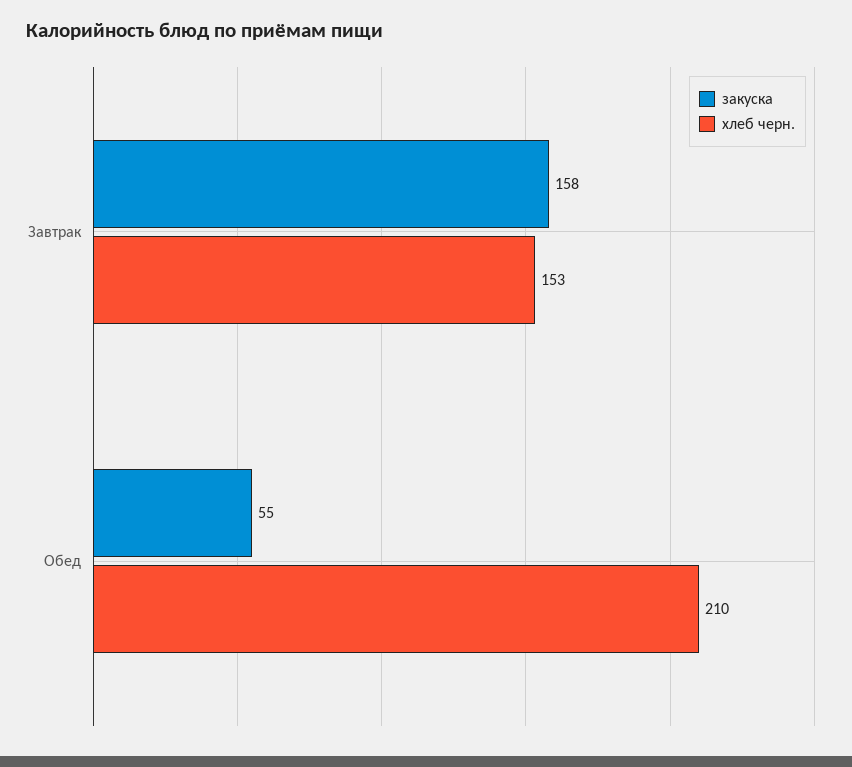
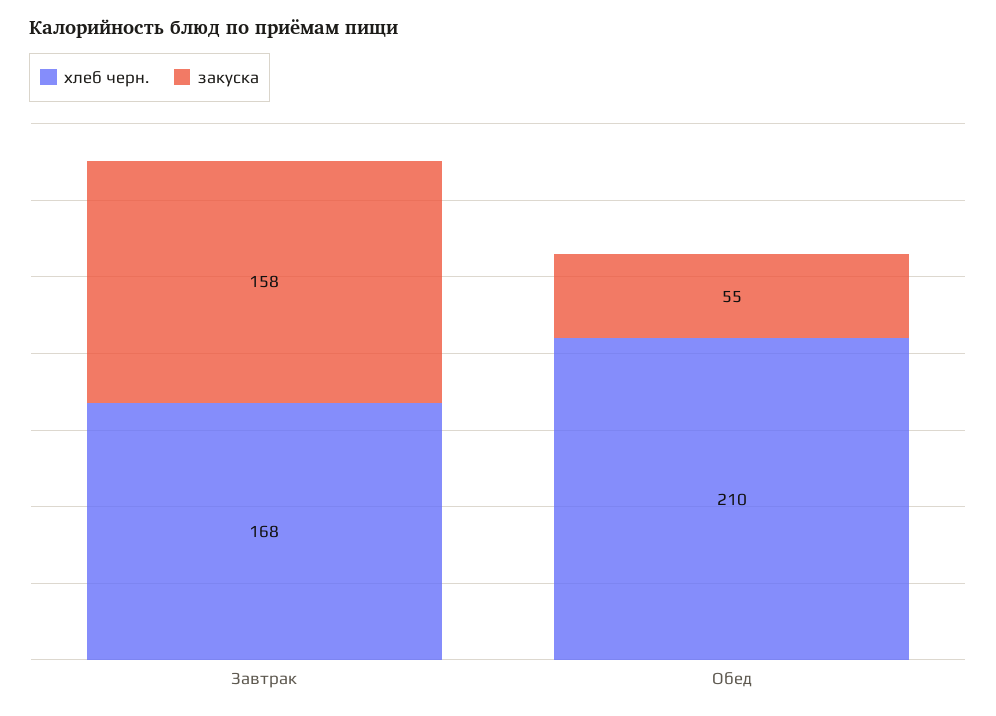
хлеб черн., Завтрак: 153 -> 168

